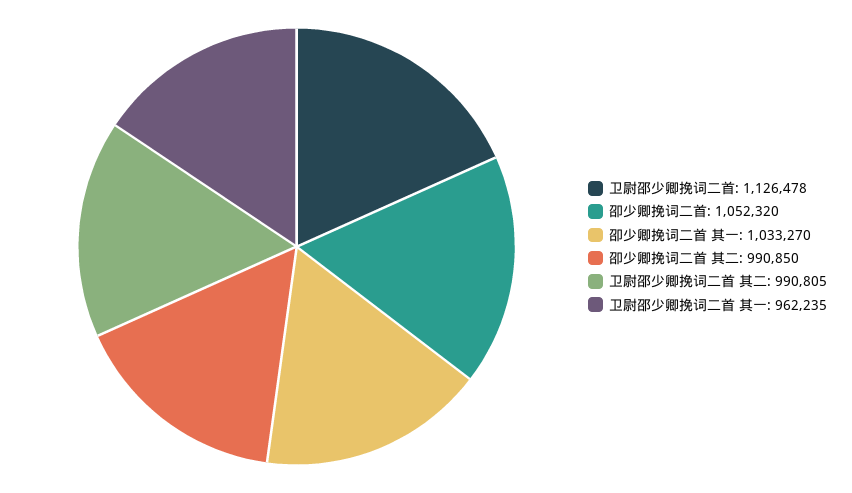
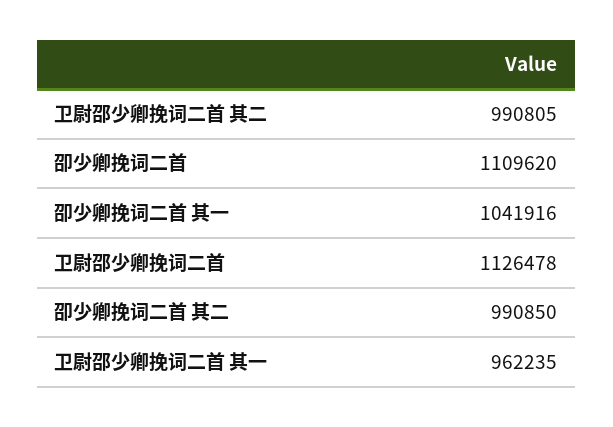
卲少卿挽词二首: 1052320 -> 1109620
卲少卿挽词二首 其一: 1033270 -> 1041916

